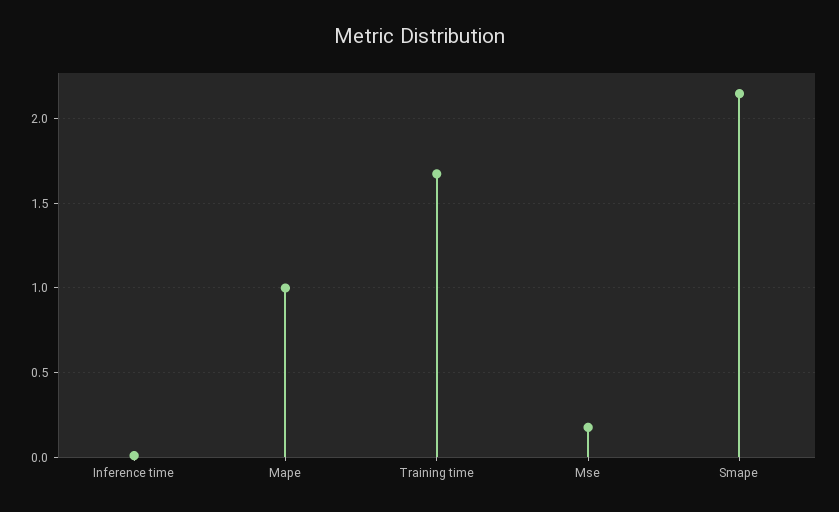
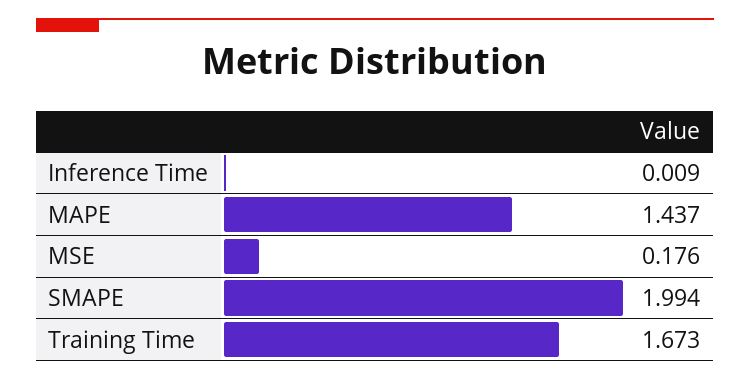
Mape: 1 -> 1.437
Smape: 2.15 -> 1.994

